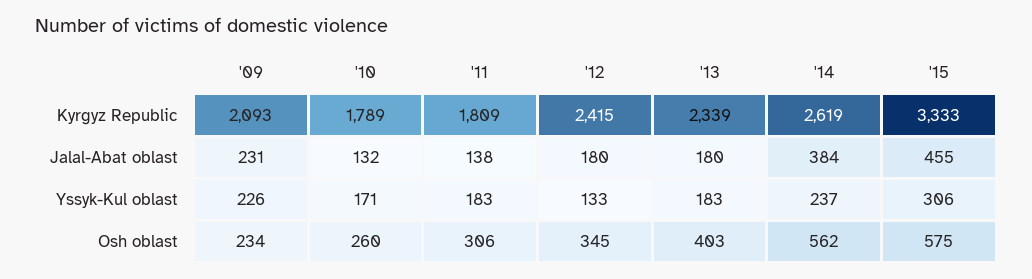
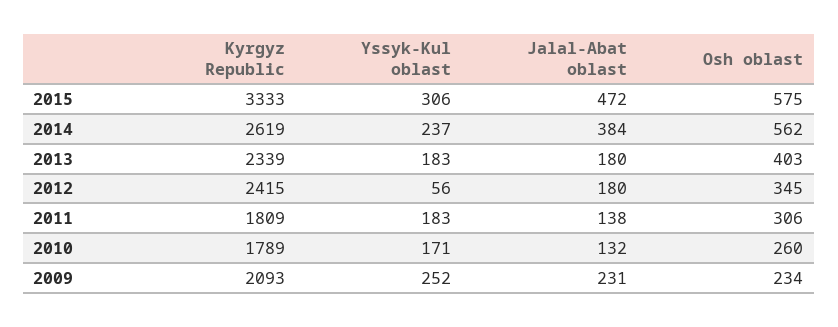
'15, Jalal-Abat oblast: 455 -> 472
'09, Yssyk-Kul oblast: 226 -> 252
'12, Yssyk-Kul oblast: 133 -> 56

